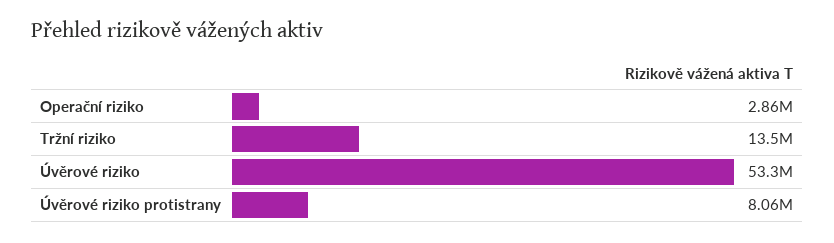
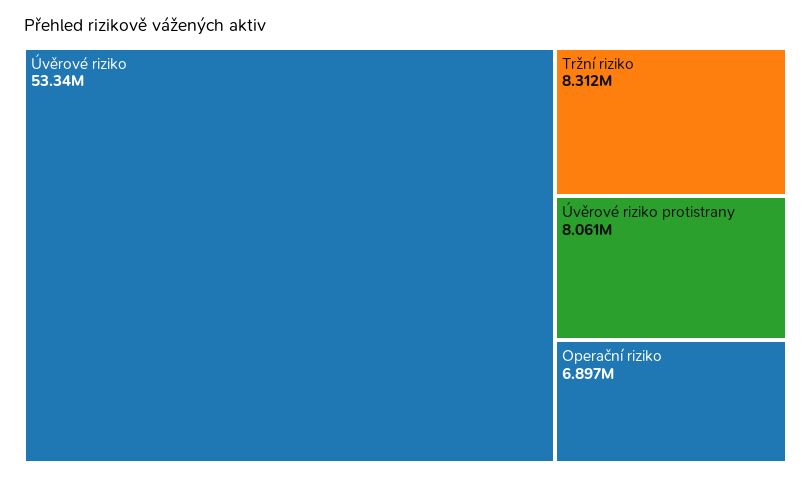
Operační riziko: 2860000 -> 6897000
Tržní riziko: 13500000 -> 8312000

